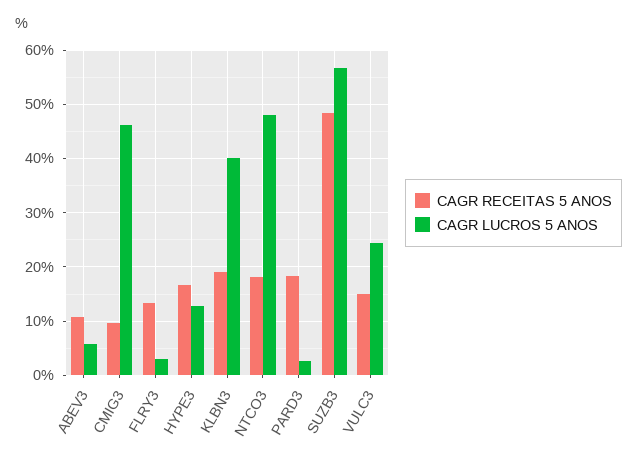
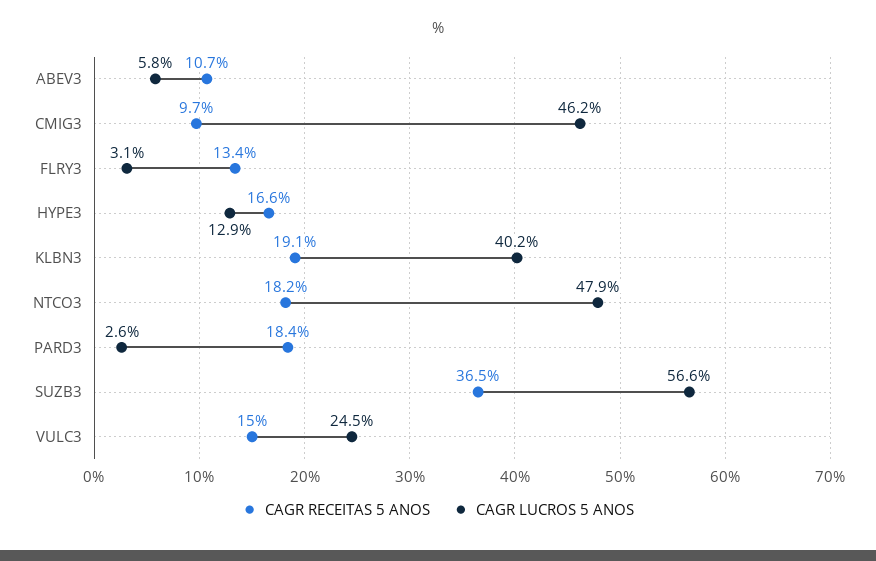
CAGR RECEITAS 5 ANOS, SUZB3: 48 -> 36.5

